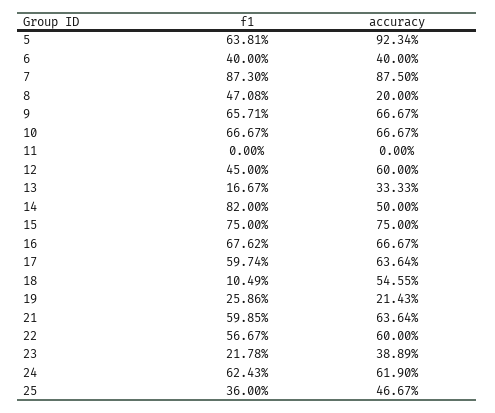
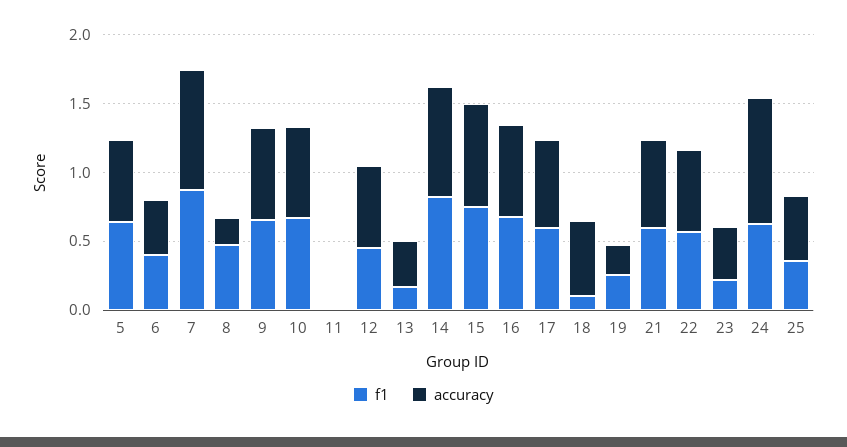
accuracy, 5: 0.9234 -> 0.6
accuracy, 14: 0.5 -> 0.8
accuracy, 24: 0.619 -> 0.9

